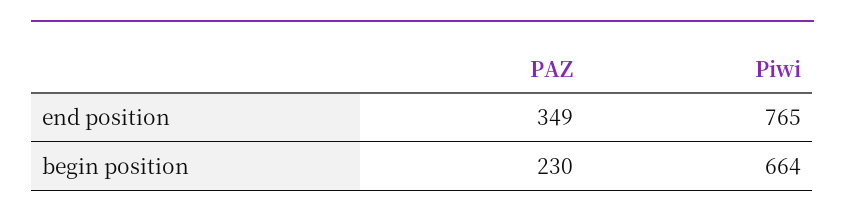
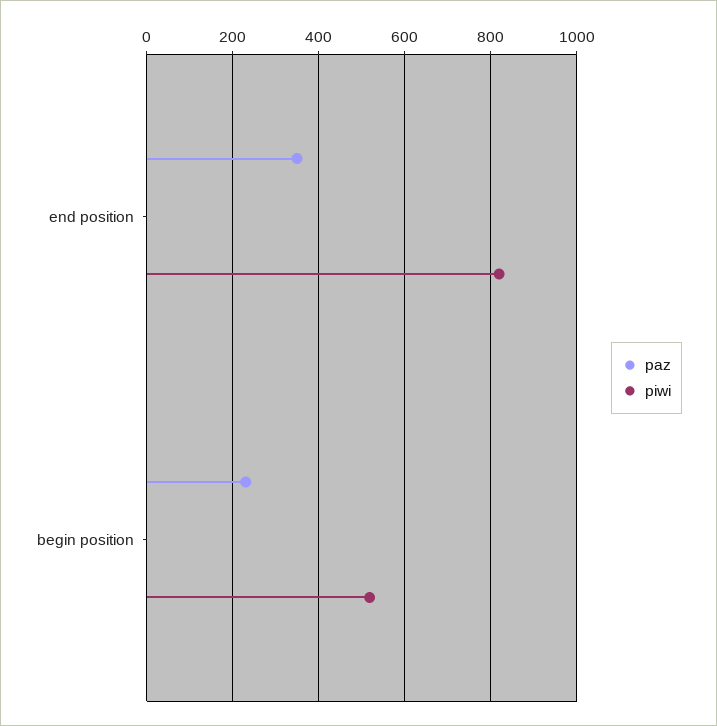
Piwi, end position: 765 -> 820
Piwi, begin position: 664 -> 520

